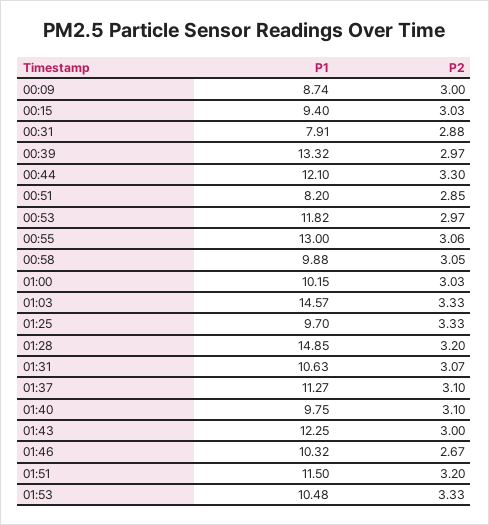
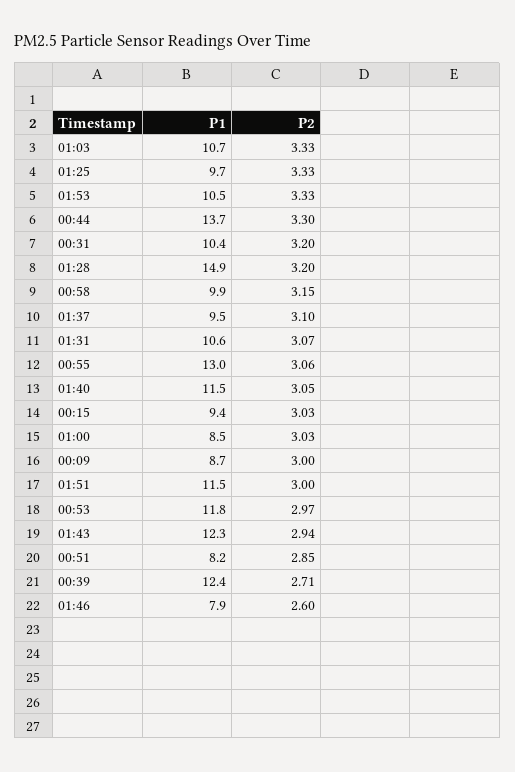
P1, 00:31: 7.91 -> 10.4
P2, 00:31: 2.88 -> 3.2
P1, 00:39: 13.32 -> 12.4
P2, 00:39: 2.97 -> 2.71
P1, 00:44: 12.1 -> 13.7
P2, 00:58: 3.05 -> 3.15
P1, 01:00: 10.15 -> 8.5
P1, 01:03: 14.57 -> 10.7
P1, 01:37: 11.27 -> 9.5
P1, 01:40: 9.75 -> 11.5
P2, 01:40: 3.1 -> 3.05
P2, 01:43: 3 -> 2.94
P1, 01:46: 10.32 -> 7.9
P2, 01:46: 2.67 -> 2.6
P2, 01:51: 3.2 -> 3

